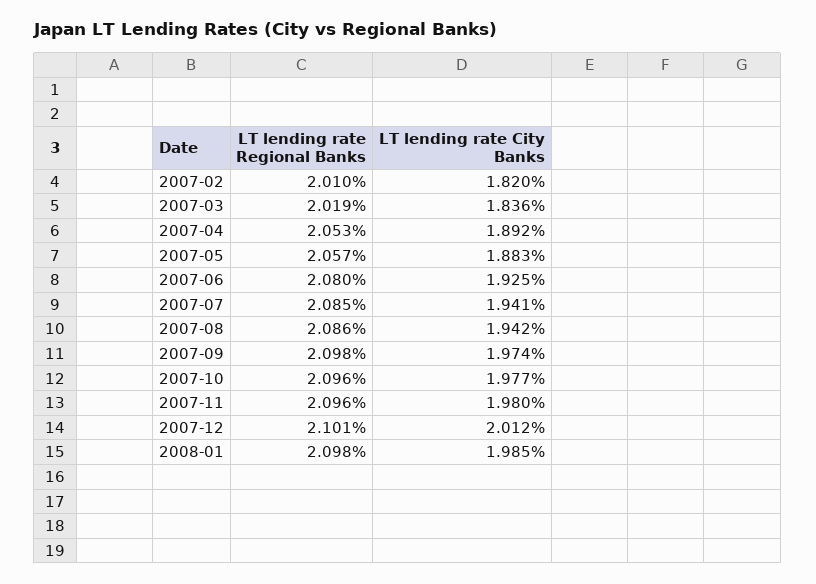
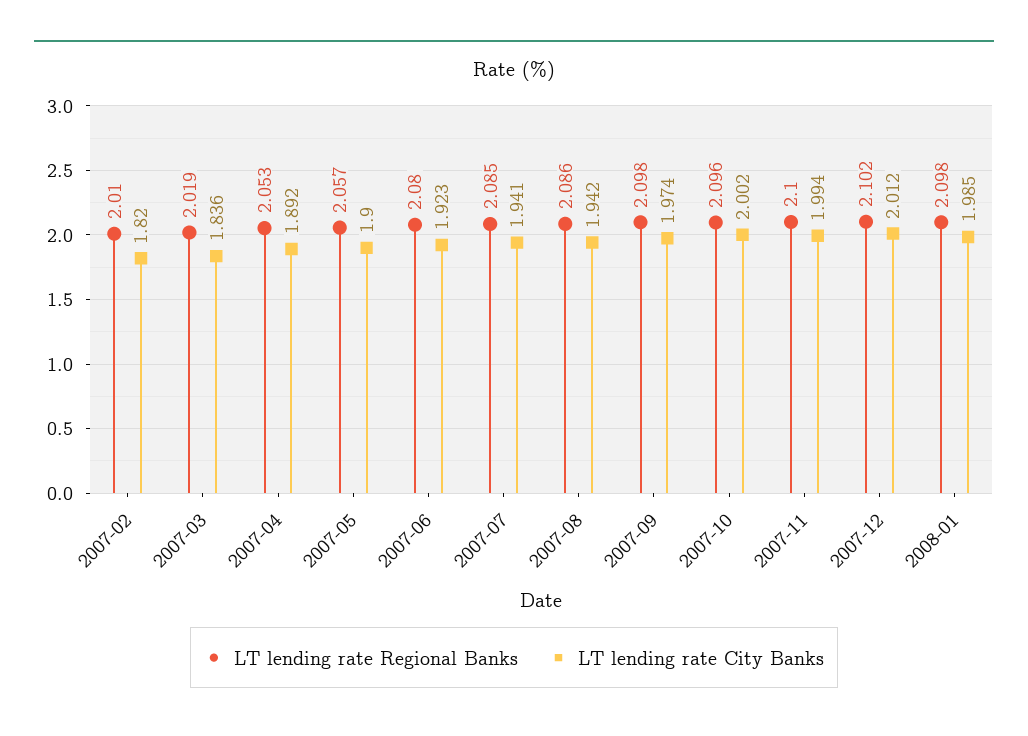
LT lending rate City Banks, 2007-05: 1.883 -> 1.9
LT lending rate City Banks, 2007-06: 1.925 -> 1.923
LT lending rate City Banks, 2007-10: 1.977 -> 2.002
LT lending rate Regional Banks, 2007-11: 2.096 -> 2.1
LT lending rate City Banks, 2007-11: 1.98 -> 1.994
LT lending rate Regional Banks, 2007-12: 2.101 -> 2.102

